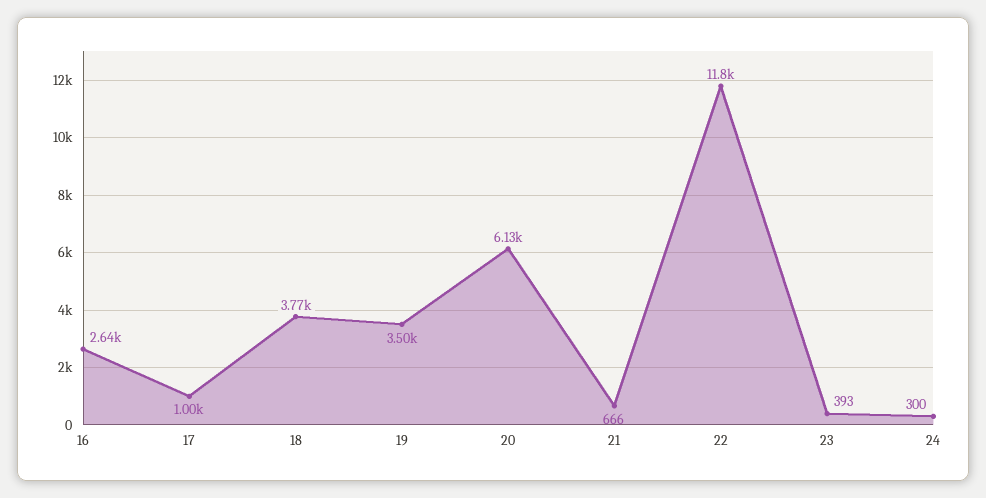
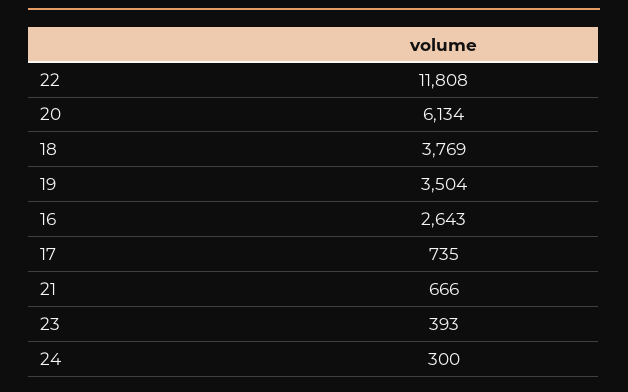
17: 1000 -> 735

